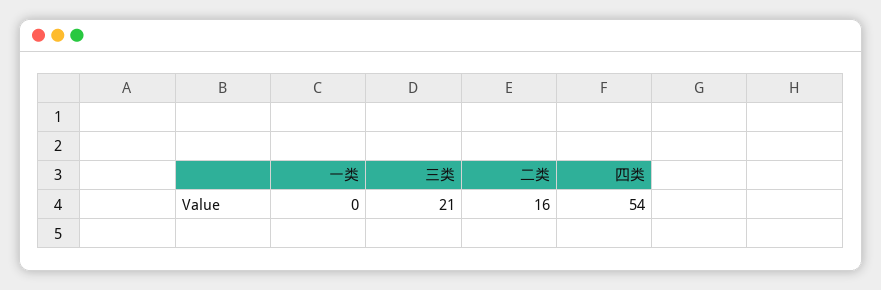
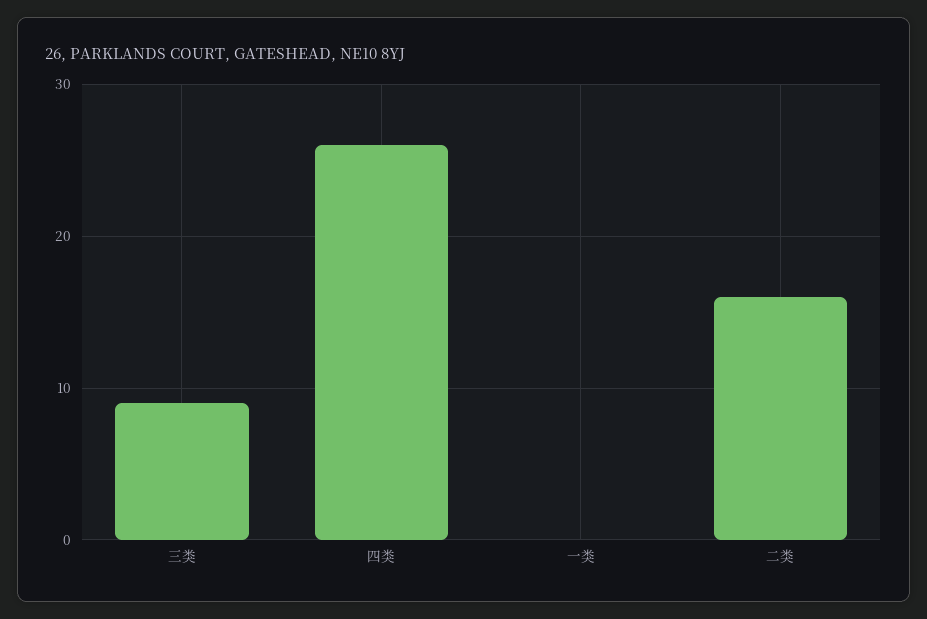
三类: 21 -> 9
四类: 54 -> 26

